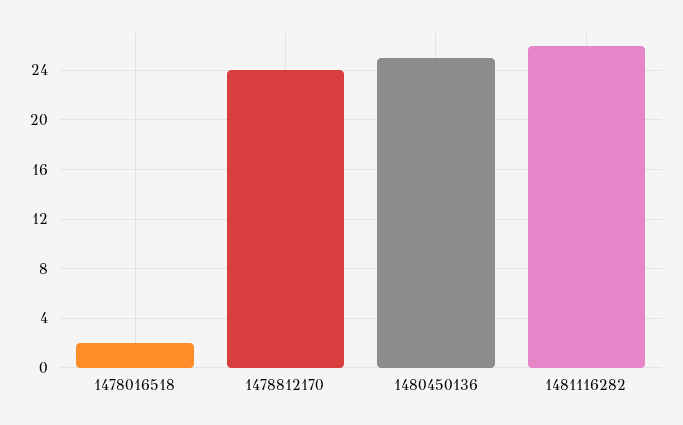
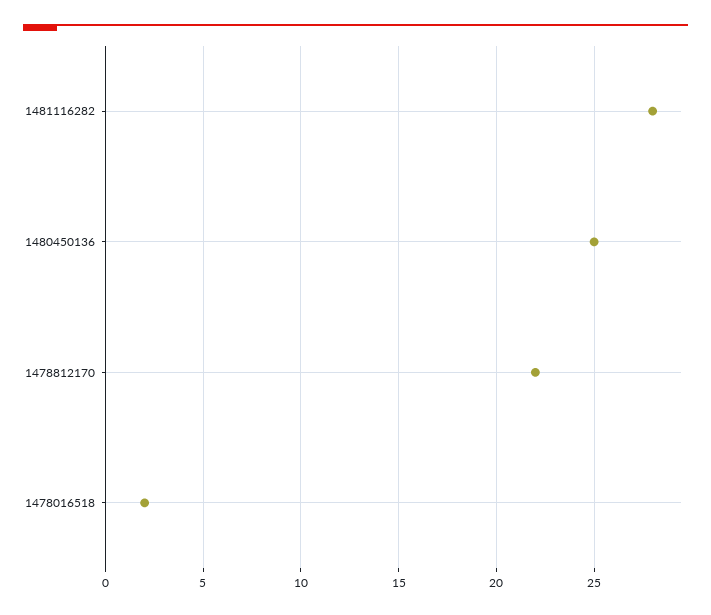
1478812170: 24 -> 22
1481116282: 26 -> 28

